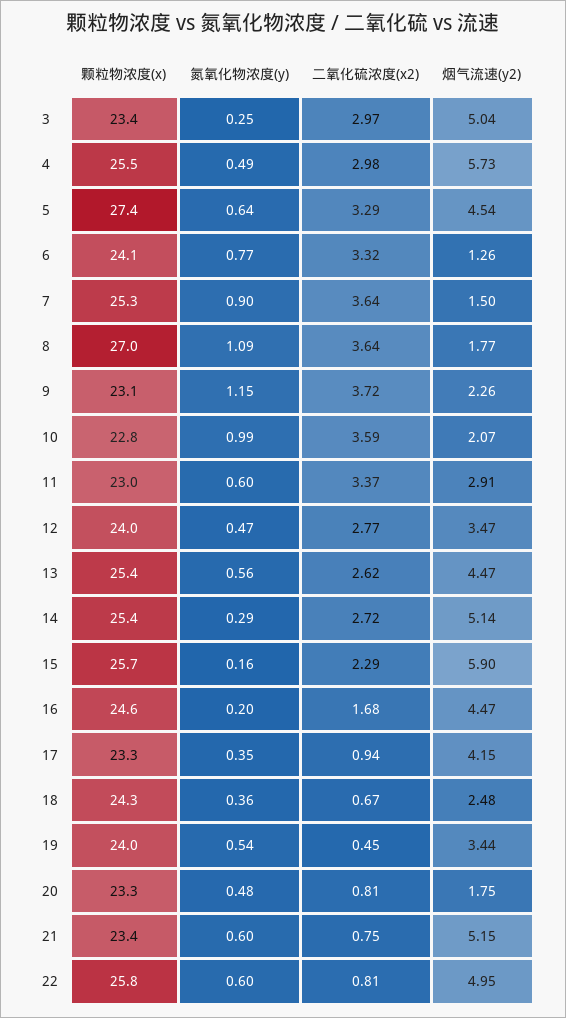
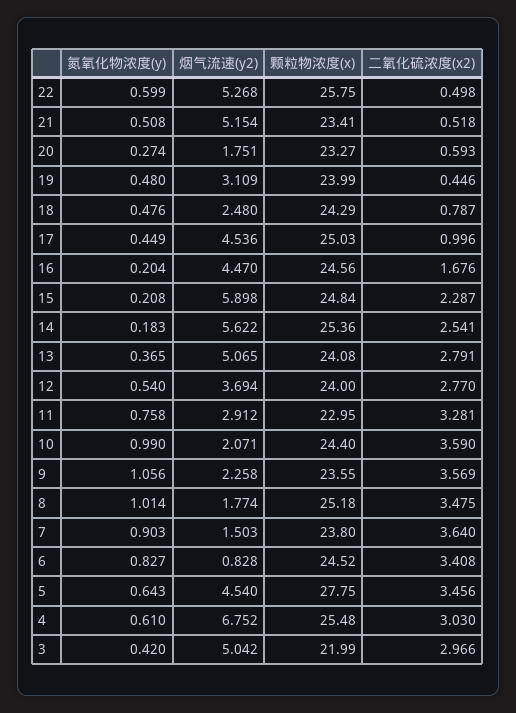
颗粒物浓度(x), 3: 23.4 -> 21.99
氮氧化物浓度(y), 3: 0.25 -> 0.42
氮氧化物浓度(y), 4: 0.49 -> 0.61
二氧化硫浓度(x2), 4: 2.98 -> 3.03
烟气流速(y2), 4: 5.73 -> 6.752
颗粒物浓度(x), 5: 27.4 -> 27.75
二氧化硫浓度(x2), 5: 3.29 -> 3.456
颗粒物浓度(x), 6: 24.1 -> 24.52
氮氧化物浓度(y), 6: 0.77 -> 0.827
二氧化硫浓度(x2), 6: 3.32 -> 3.408
烟气流速(y2), 6: 1.26 -> 0.828
颗粒物浓度(x), 7: 25.3 -> 23.8
颗粒物浓度(x), 8: 27 -> 25.18
氮氧化物浓度(y), 8: 1.09 -> 1.014
二氧化硫浓度(x2), 8: 3.64 -> 3.475
颗粒物浓度(x), 9: 23.1 -> 23.55
氮氧化物浓度(y), 9: 1.15 -> 1.056
二氧化硫浓度(x2), 9: 3.72 -> 3.569
颗粒物浓度(x), 10: 22.8 -> 24.4
氮氧化物浓度(y), 11: 0.6 -> 0.758
二氧化硫浓度(x2), 11: 3.37 -> 3.281
氮氧化物浓度(y), 12: 0.47 -> 0.54
烟气流速(y2), 12: 3.47 -> 3.694
颗粒物浓度(x), 13: 25.4 -> 24.08
氮氧化物浓度(y), 13: 0.56 -> 0.365
二氧化硫浓度(x2), 13: 2.62 -> 2.791
烟气流速(y2), 13: 4.47 -> 5.065
氮氧化物浓度(y), 14: 0.29 -> 0.183
二氧化硫浓度(x2), 14: 2.72 -> 2.541
烟气流速(y2), 14: 5.14 -> 5.622
颗粒物浓度(x), 15: 25.7 -> 24.84
氮氧化物浓度(y), 15: 0.16 -> 0.208
颗粒物浓度(x), 17: 23.3 -> 25.03
氮氧化物浓度(y), 17: 0.35 -> 0.449
二氧化硫浓度(x2), 17: 0.94 -> 0.996
烟气流速(y2), 17: 4.15 -> 4.536
氮氧化物浓度(y), 18: 0.36 -> 0.476
二氧化硫浓度(x2), 18: 0.67 -> 0.787
氮氧化物浓度(y), 19: 0.54 -> 0.48
烟气流速(y2), 19: 3.44 -> 3.109
氮氧化物浓度(y), 20: 0.48 -> 0.274
二氧化硫浓度(x2), 20: 0.81 -> 0.593
氮氧化物浓度(y), 21: 0.6 -> 0.508
二氧化硫浓度(x2), 21: 0.75 -> 0.518
二氧化硫浓度(x2), 22: 0.81 -> 0.498
烟气流速(y2), 22: 4.95 -> 5.268

